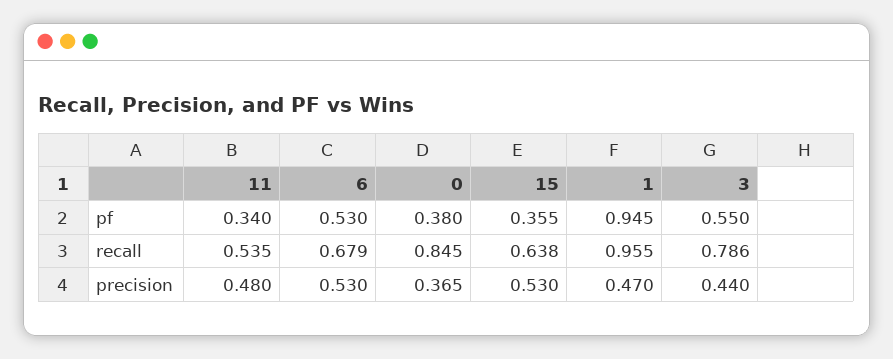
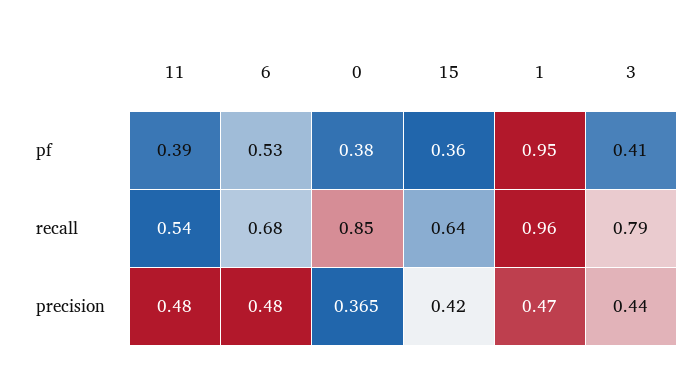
11, pf: 0.34 -> 0.39
3, pf: 0.55 -> 0.41
6, precision: 0.53 -> 0.48
15, precision: 0.53 -> 0.42

